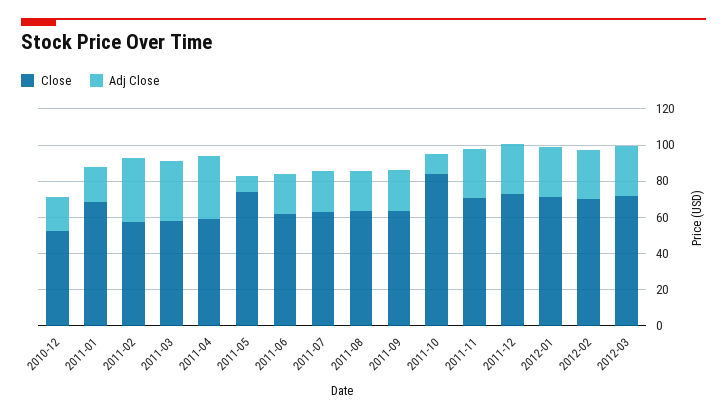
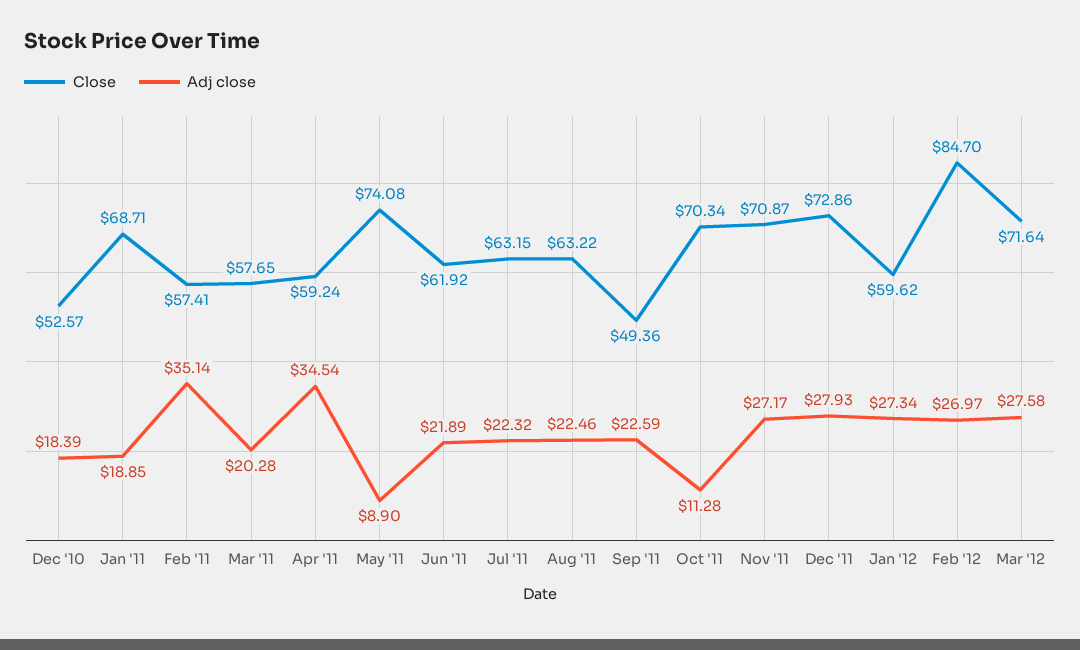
Adj Close, 2011-03: 35 -> 20.28
Close, 2011-09: 65 -> 49.36
Close, 2011-10: 85 -> 70.34
Close, 2012-01: 70 -> 59.62
Close, 2012-02: 70 -> 84.7

